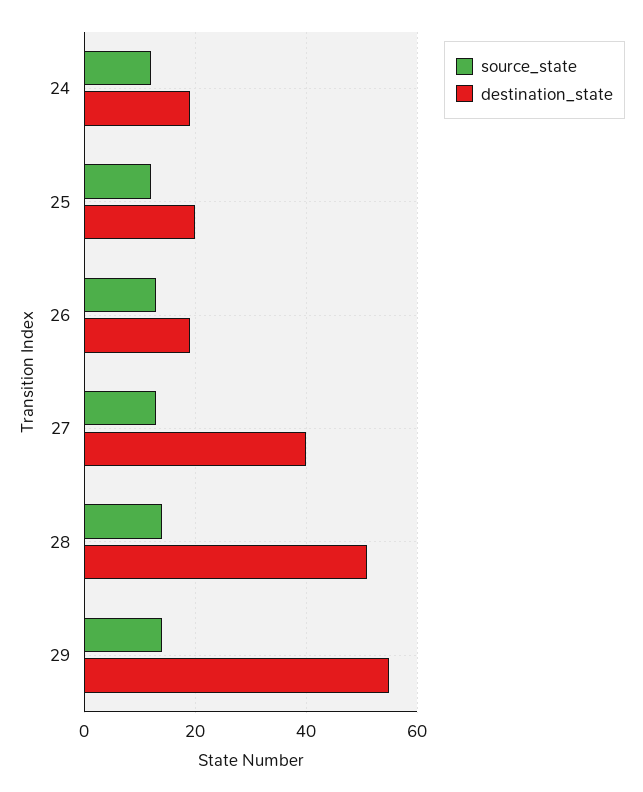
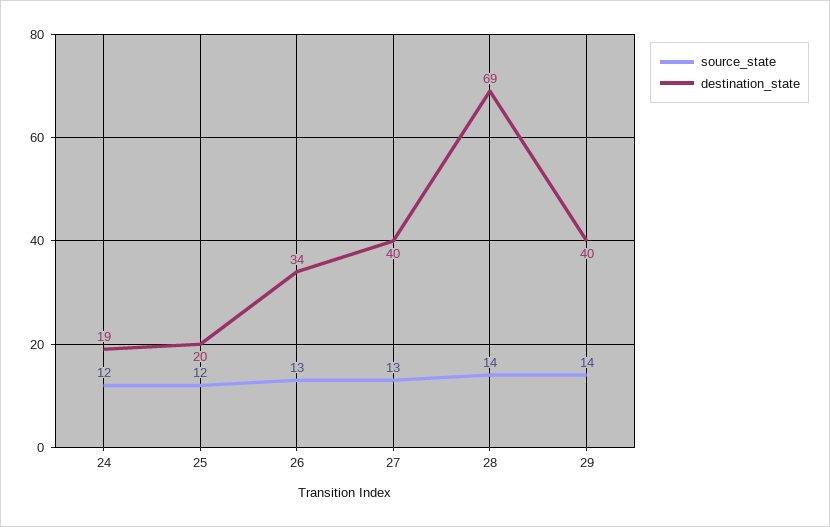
destination_state, 26: 20 -> 34
destination_state, 28: 50 -> 69
destination_state, 29: 55 -> 40

